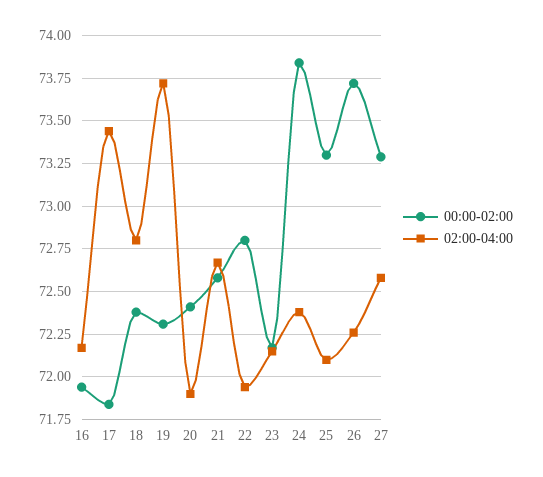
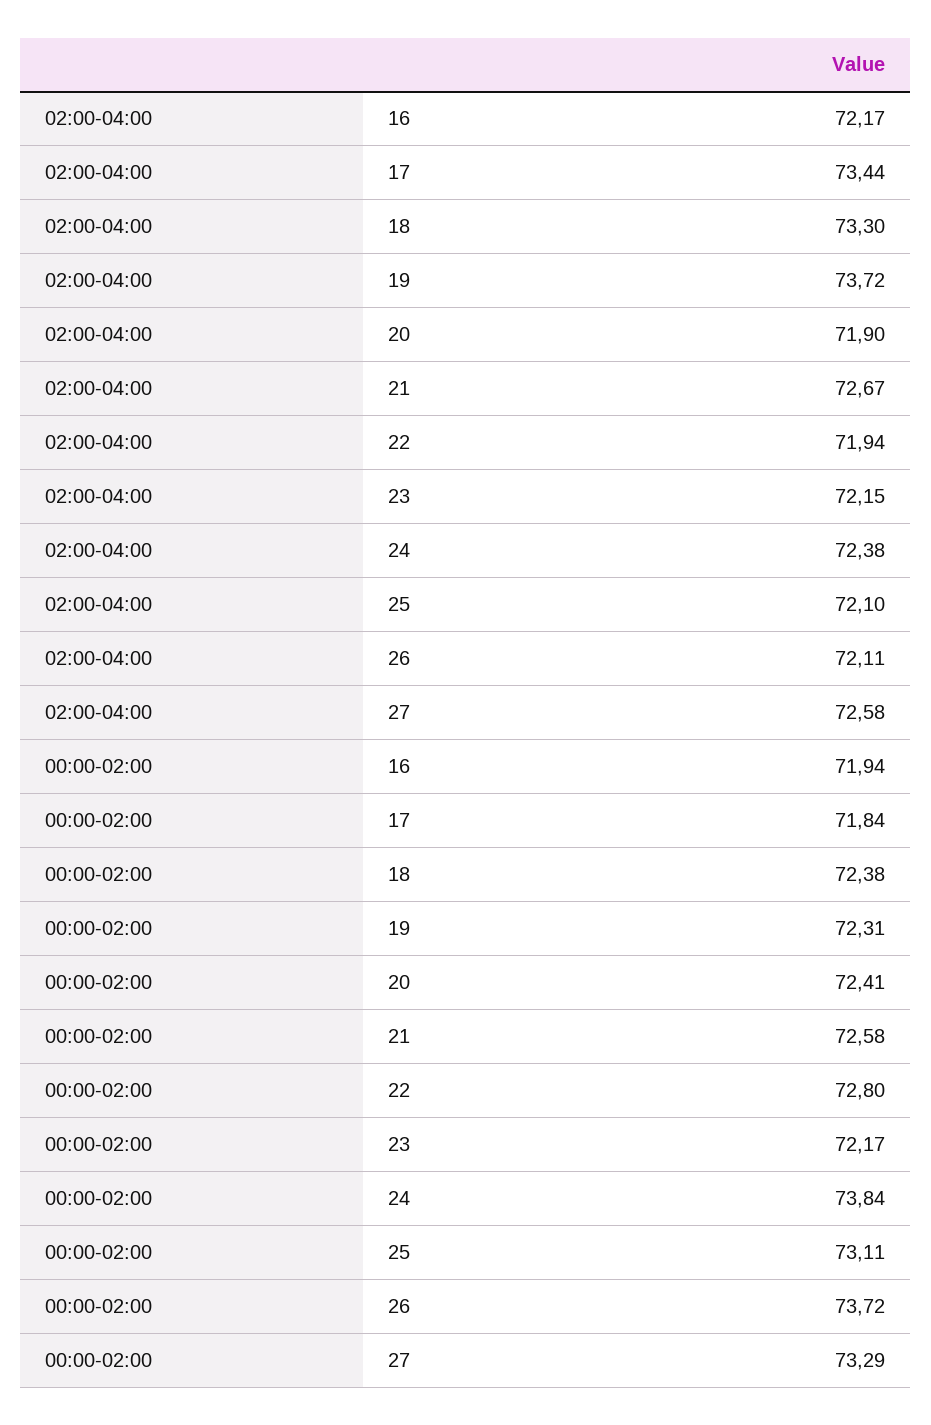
02:00-04:00, 18: 72.8 -> 73.3
00:00-02:00, 25: 73.3 -> 73.11
02:00-04:00, 26: 72.25 -> 72.11

